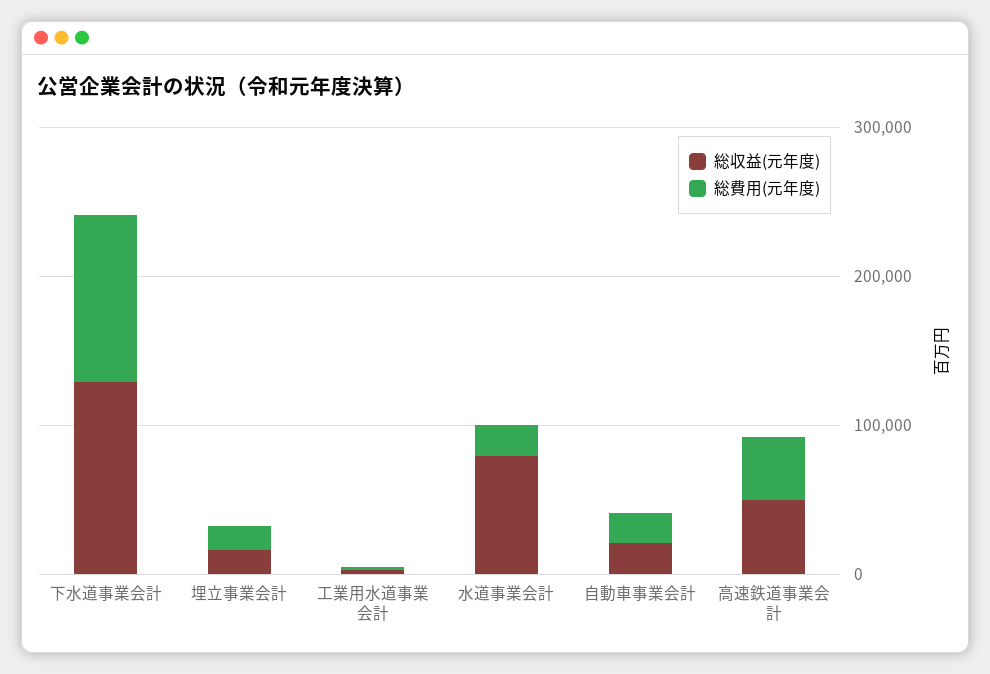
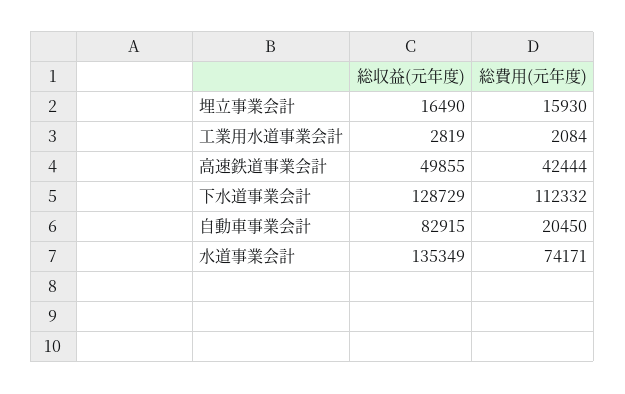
総収益(元年度), 水道事業会計: 80000 -> 135349
総費用(元年度), 水道事業会計: 20000 -> 74171
総収益(元年度), 自動車事業会計: 20000 -> 82915

